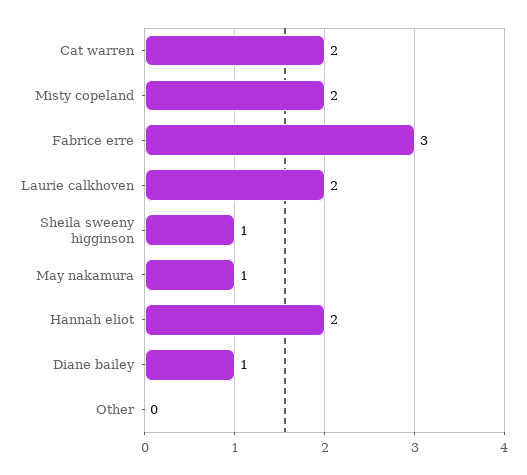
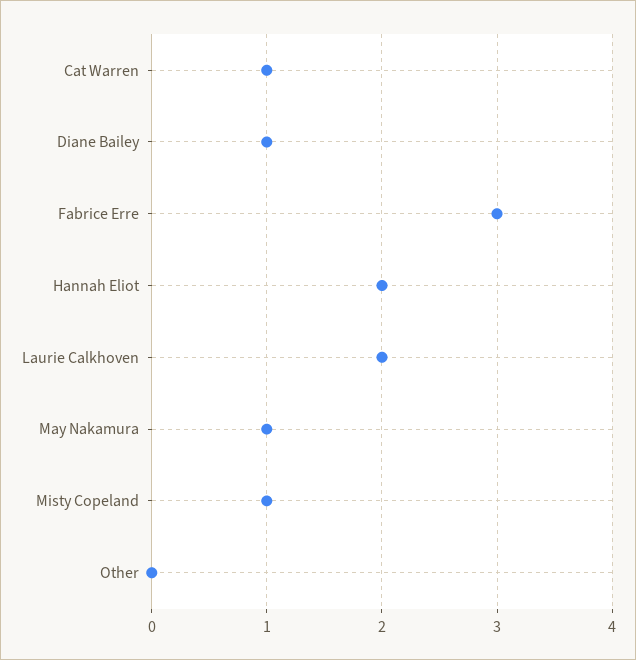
Cat warren: 2 -> 1
Misty copeland: 2 -> 1
Sheila sweeny higginson: 1 -> none

